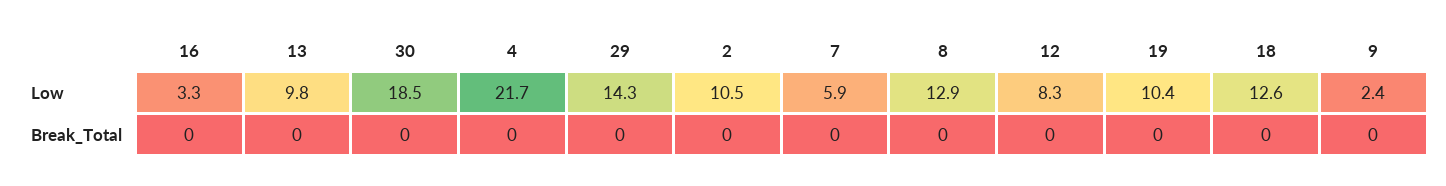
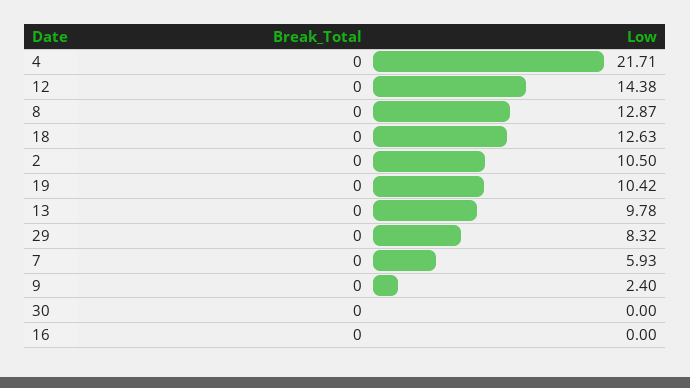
16, Low: 3.3 -> 0
30, Low: 18.5 -> 0
29, Low: 14.3 -> 8.32
12, Low: 8.3 -> 14.38

